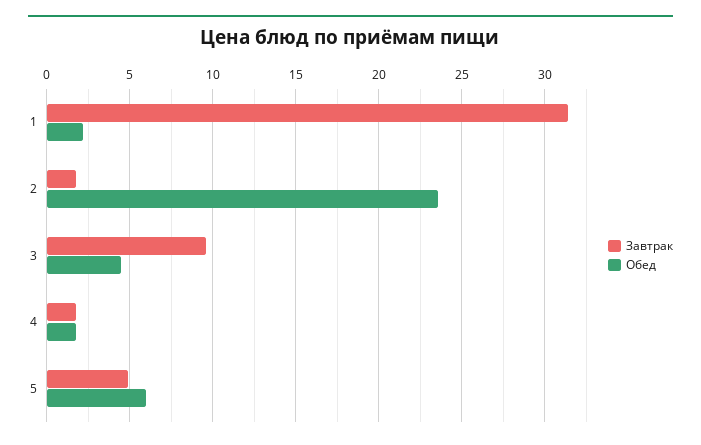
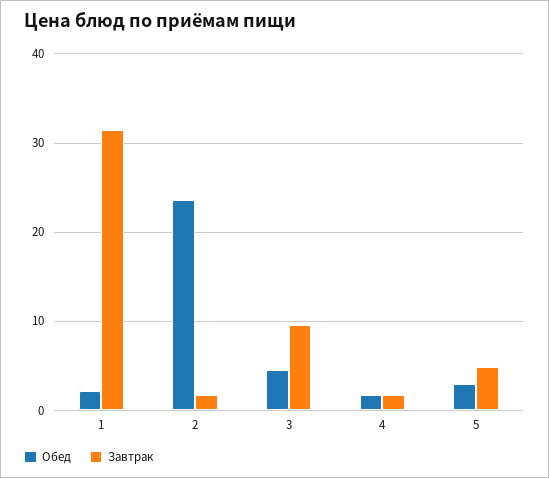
Обед, 5: 6 -> 3

